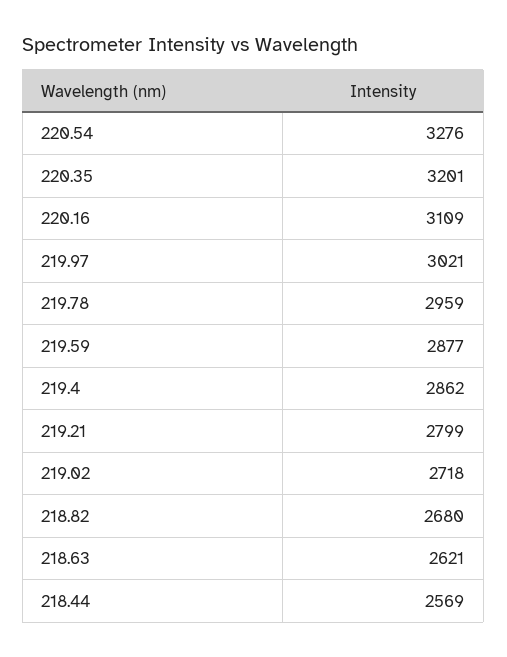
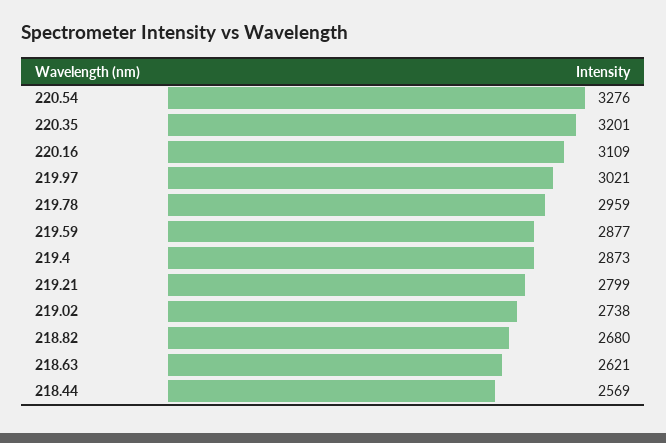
219.4: 2862 -> 2873
219.02: 2718 -> 2738

